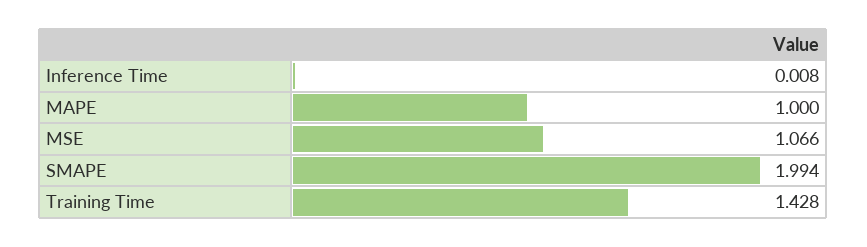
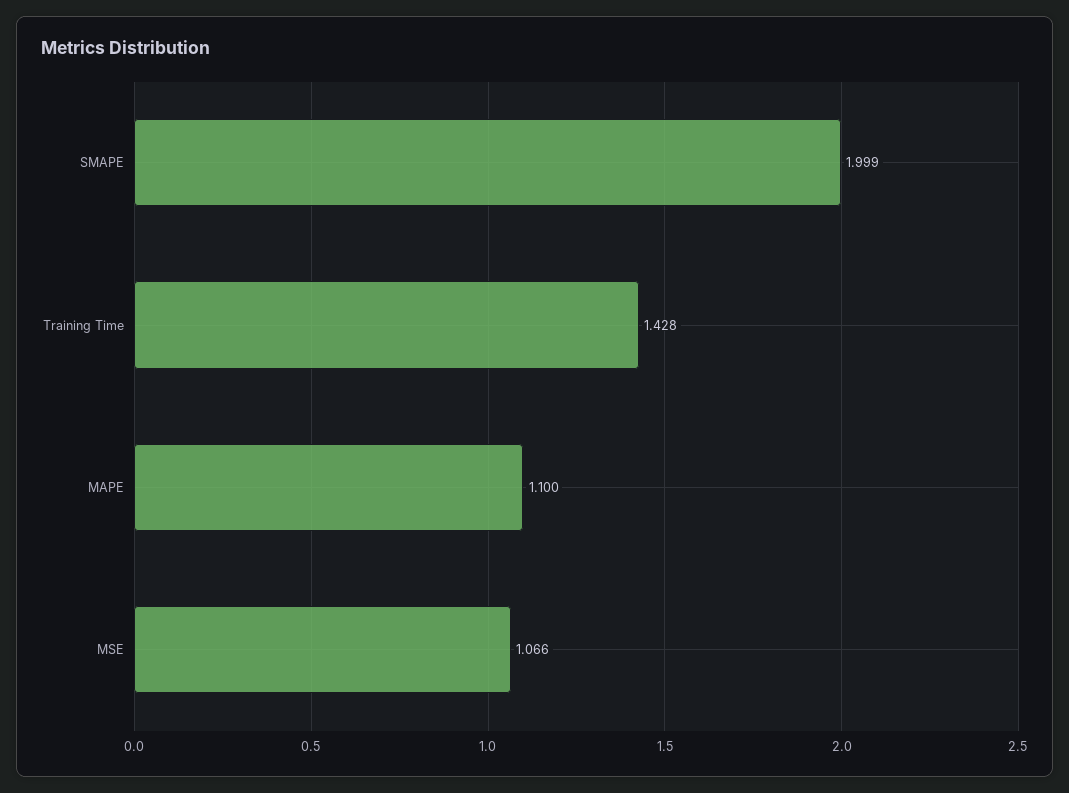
Inference Time: 0.008 -> none
MAPE: 1 -> 1.1
SMAPE: 1.994 -> 1.999

